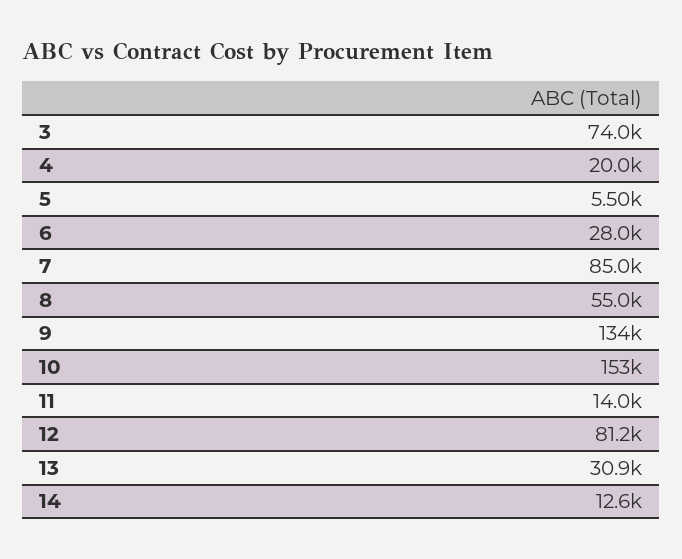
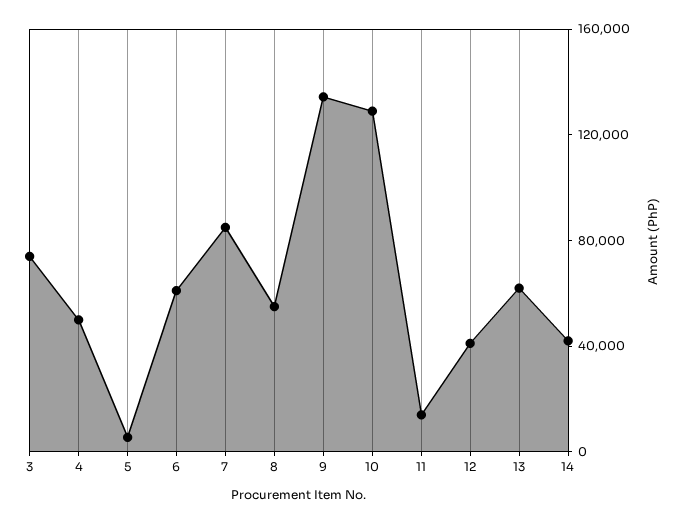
4: 20000 -> 50000
6: 28000 -> 60000
10: 153000 -> 130000
12: 81200 -> 40000
13: 30900 -> 60000
14: 12600 -> 40000

